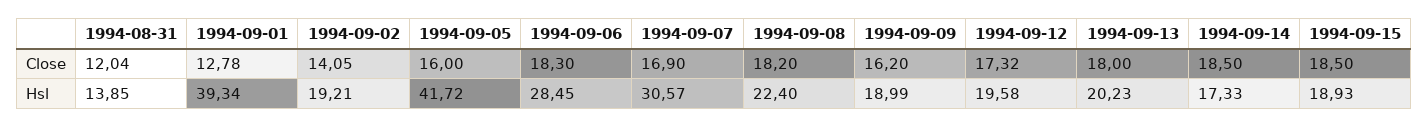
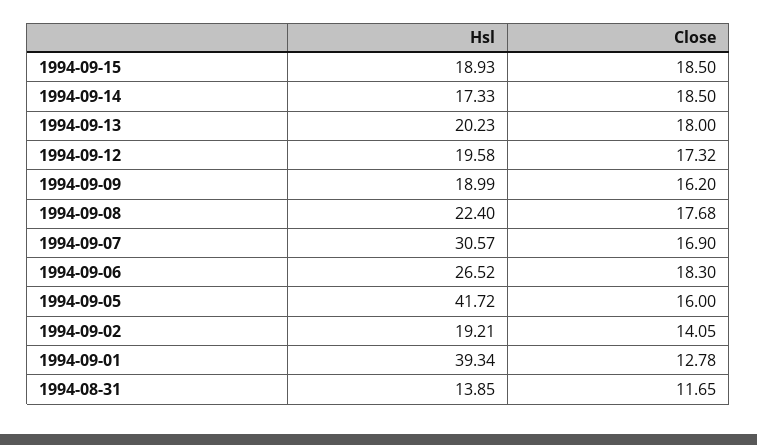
1994-08-31, Close: 12.04 -> 11.65
1994-09-08, Close: 18.2 -> 17.68
1994-09-06, Hsl: 28.45 -> 26.52

